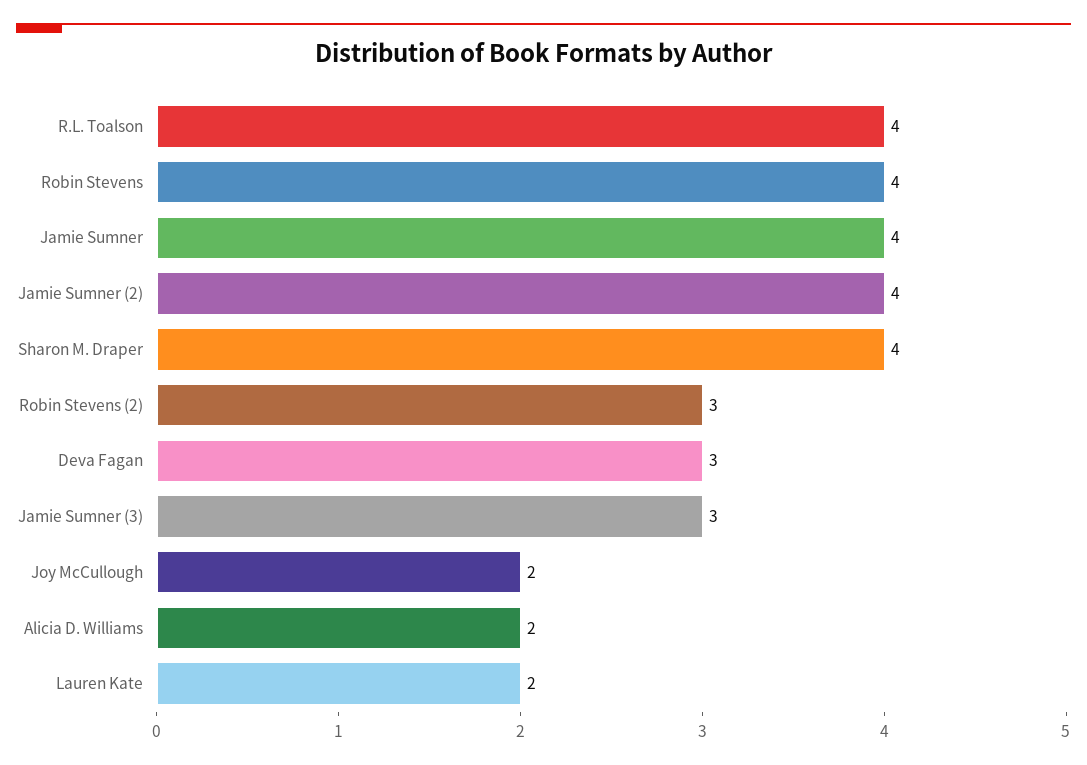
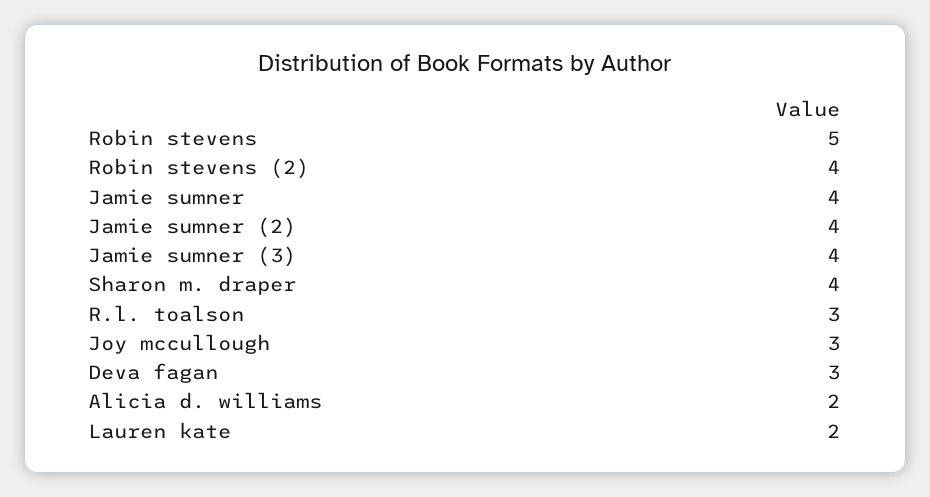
R.L. Toalson: 4 -> 3
Robin Stevens: 4 -> 5
Robin Stevens (2): 3 -> 4
Jamie Sumner (3): 3 -> 4
Joy McCullough: 2 -> 3

